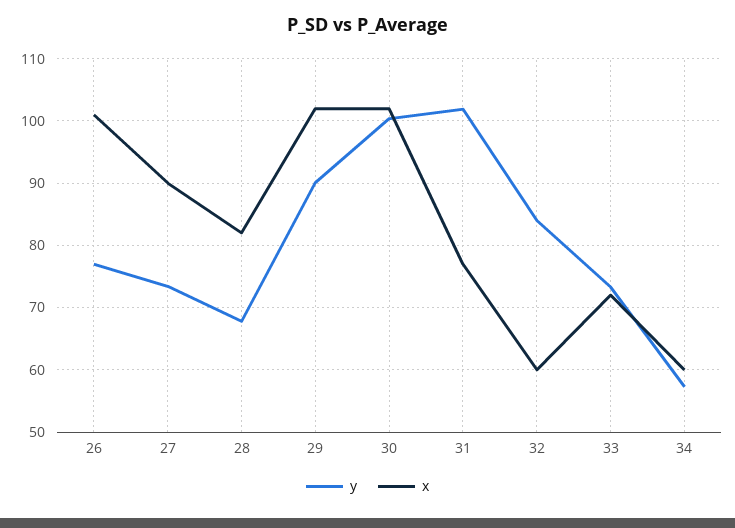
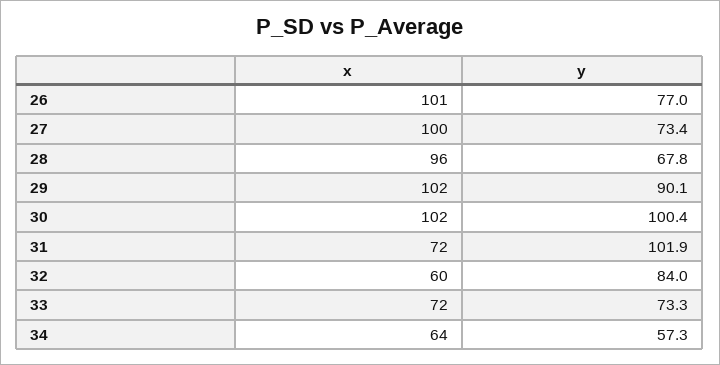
x, 27: 90 -> 100
x, 28: 82 -> 96
x, 31: 77 -> 72
x, 34: 60 -> 64

